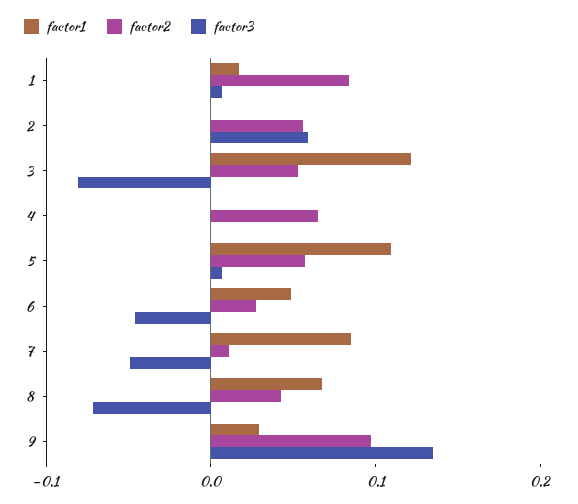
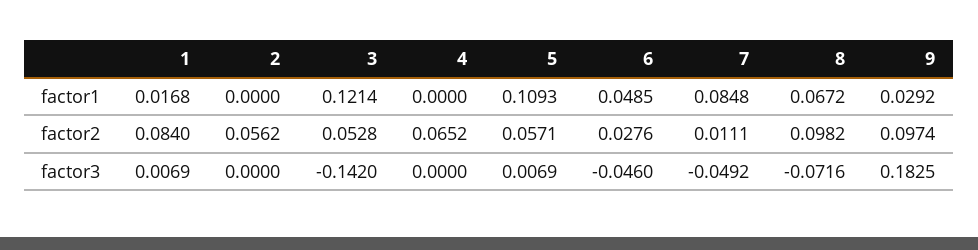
factor3, 2: 0.06 -> 0
factor3, 3: -0.08 -> -0.142
factor2, 8: 0.04 -> 0.0982
factor3, 9: 0.14 -> 0.1825

